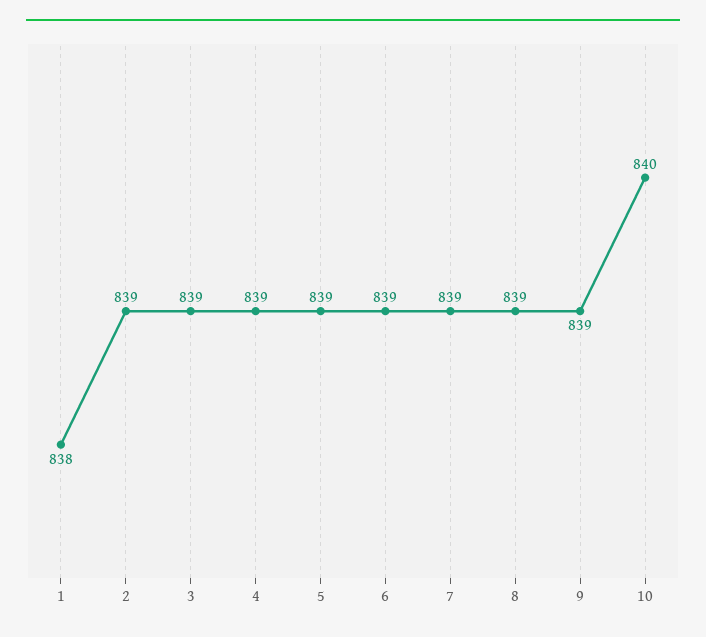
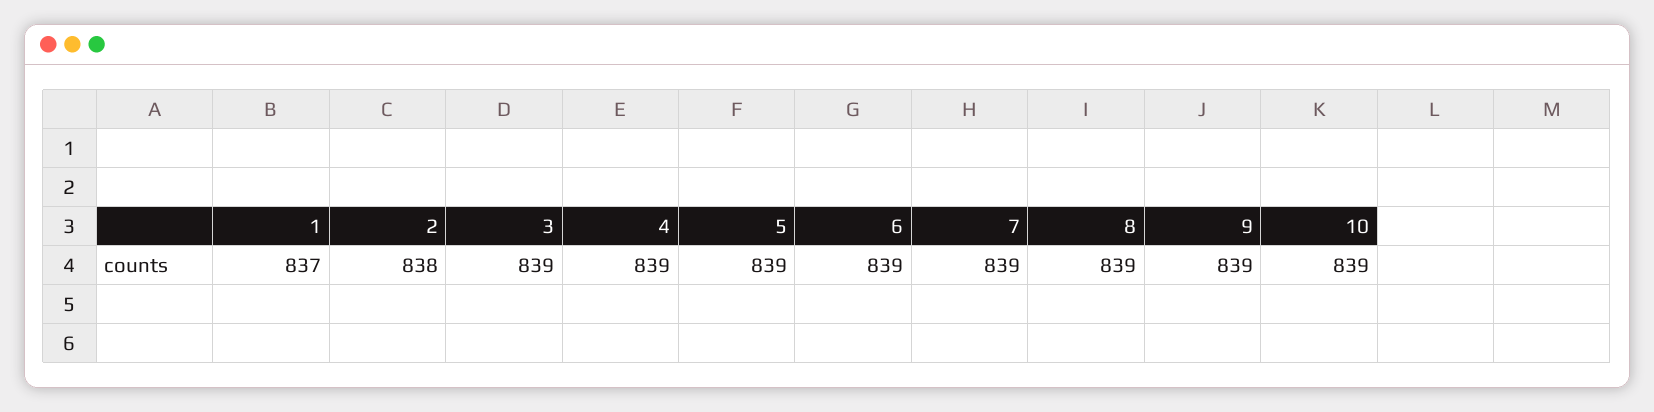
1: 838 -> 837
2: 839 -> 838
10: 840 -> 839

